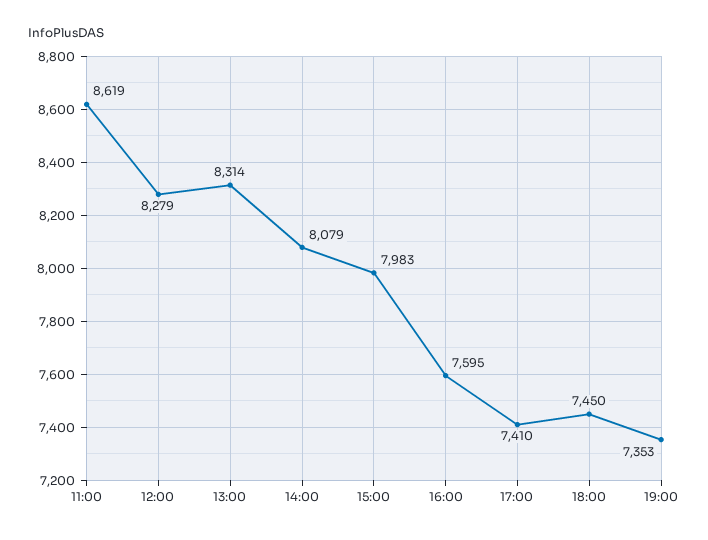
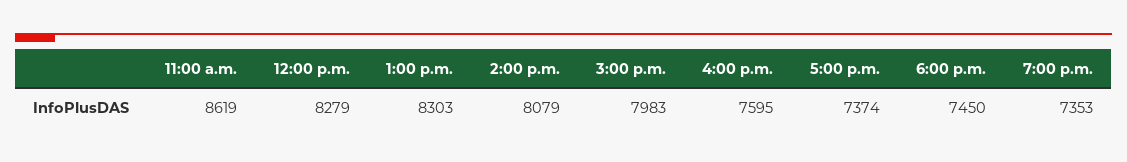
13:00: 8314 -> 8303
17:00: 7410 -> 7374

